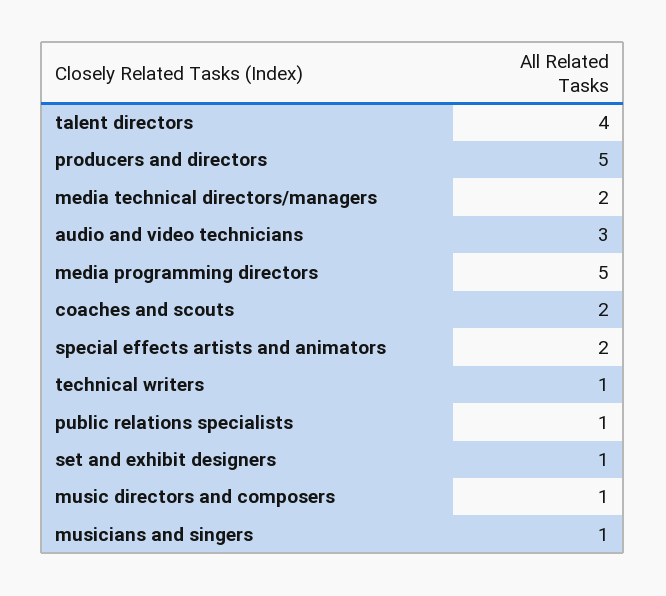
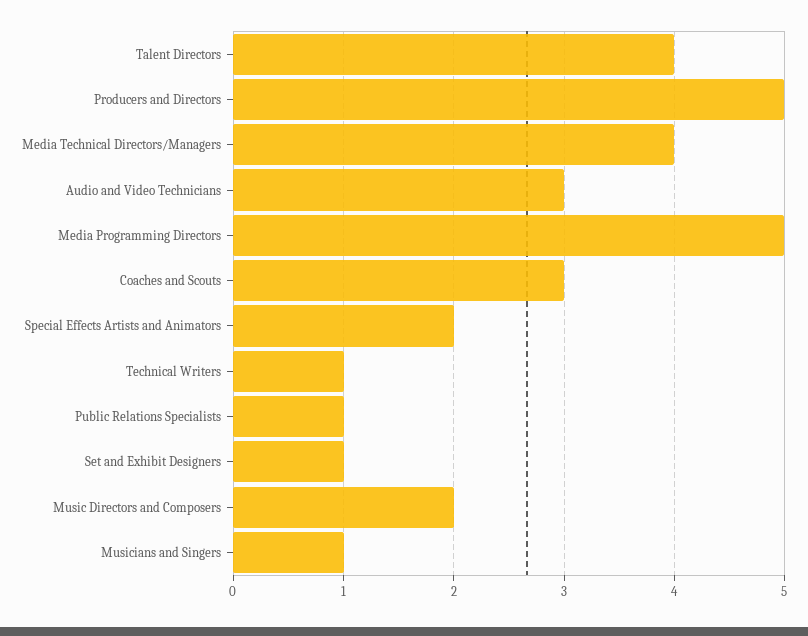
media technical directors/managers: 2 -> 4
coaches and scouts: 2 -> 3
music directors and composers: 1 -> 2

